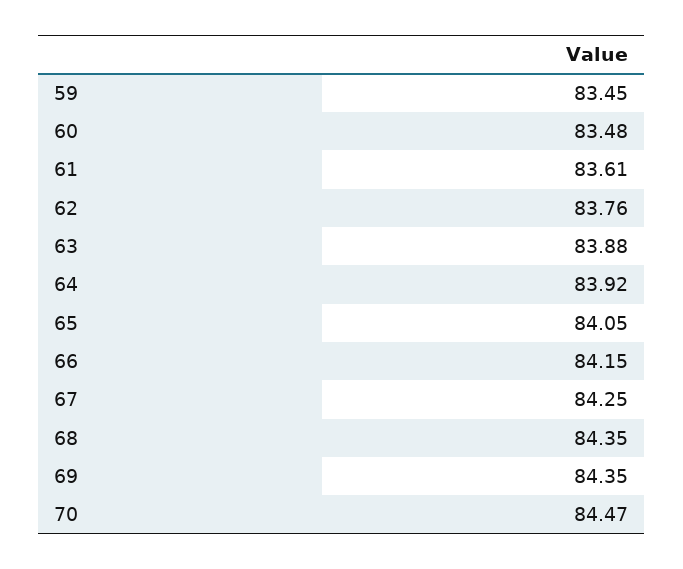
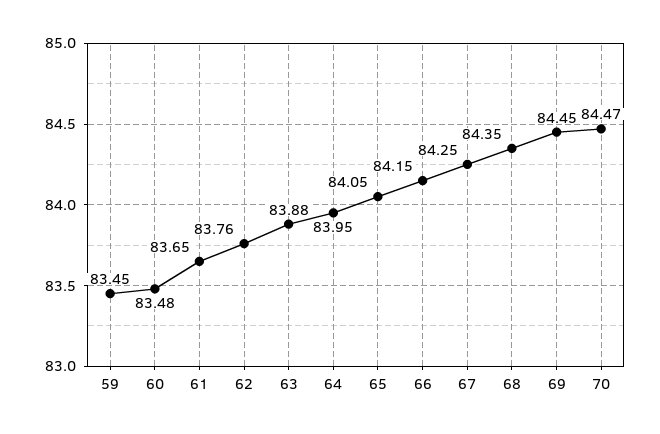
61: 83.61 -> 83.65
64: 83.92 -> 83.95
69: 84.35 -> 84.45

